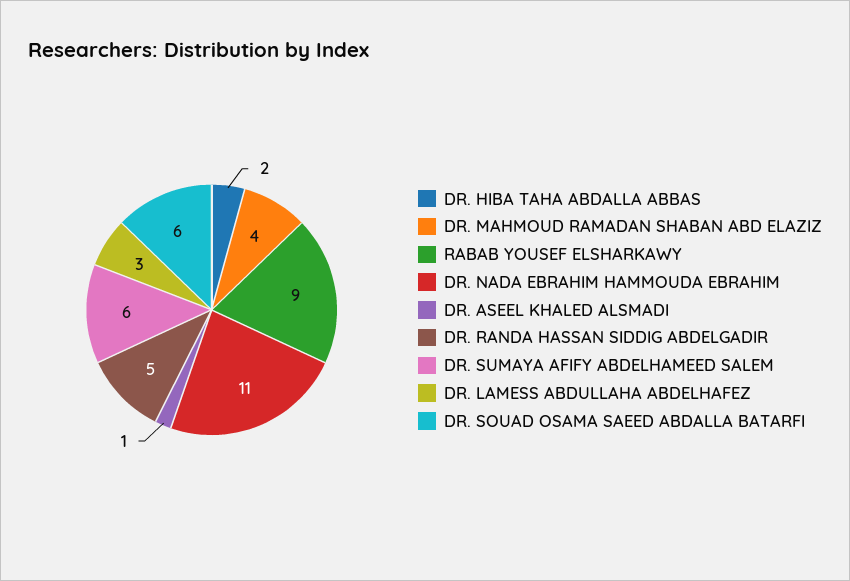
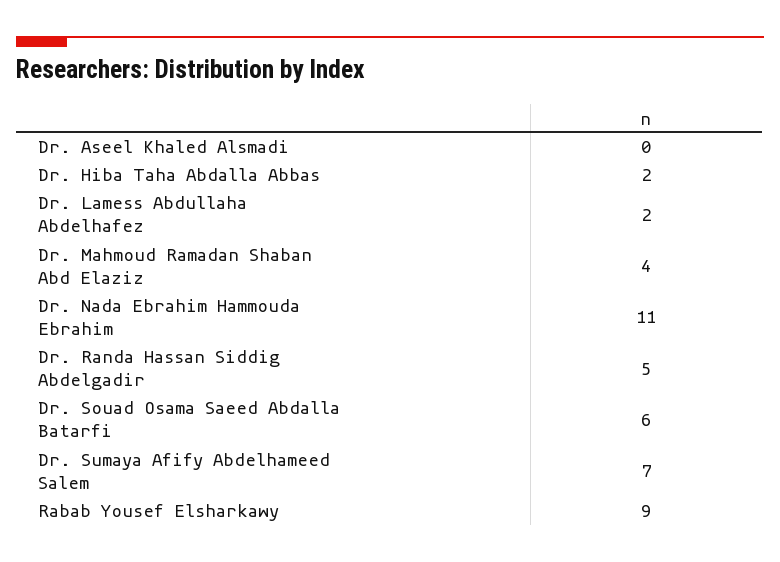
DR. ASEEL KHALED ALSMADI: 1 -> 0
DR. SUMAYA AFIFY ABDELHAMEED SALEM: 6 -> 7
DR. LAMESS ABDULLAHA ABDELHAFEZ: 3 -> 2

